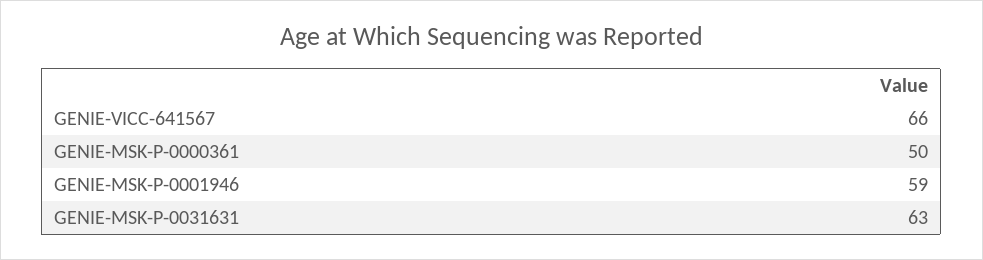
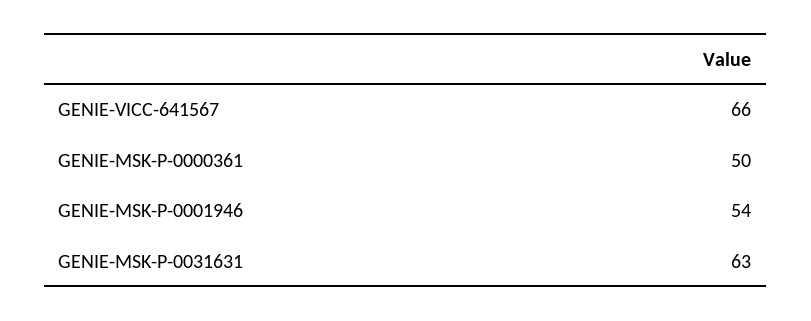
GENIE-MSK-P-0001946: 59 -> 54

